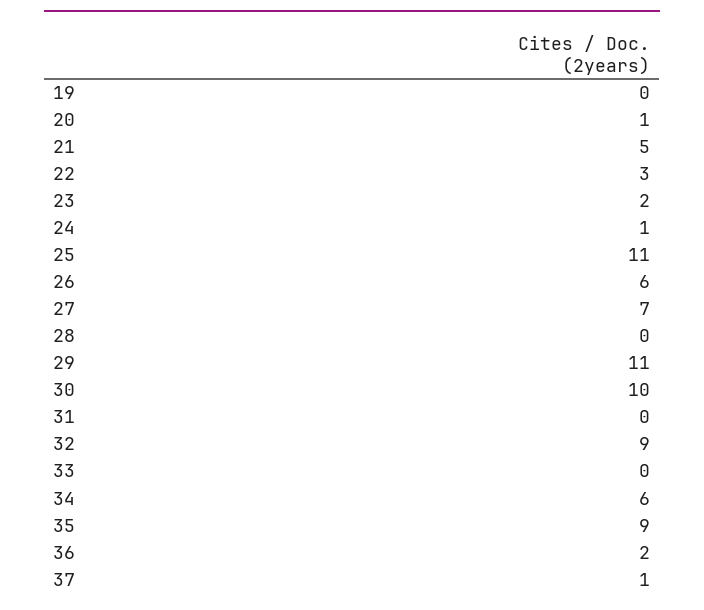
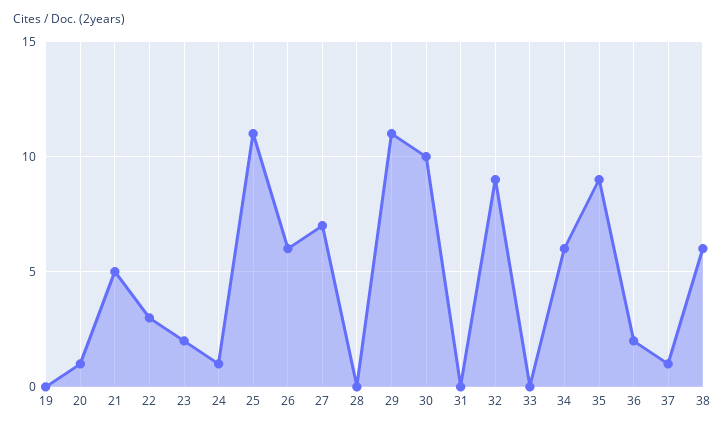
38: none -> 6

